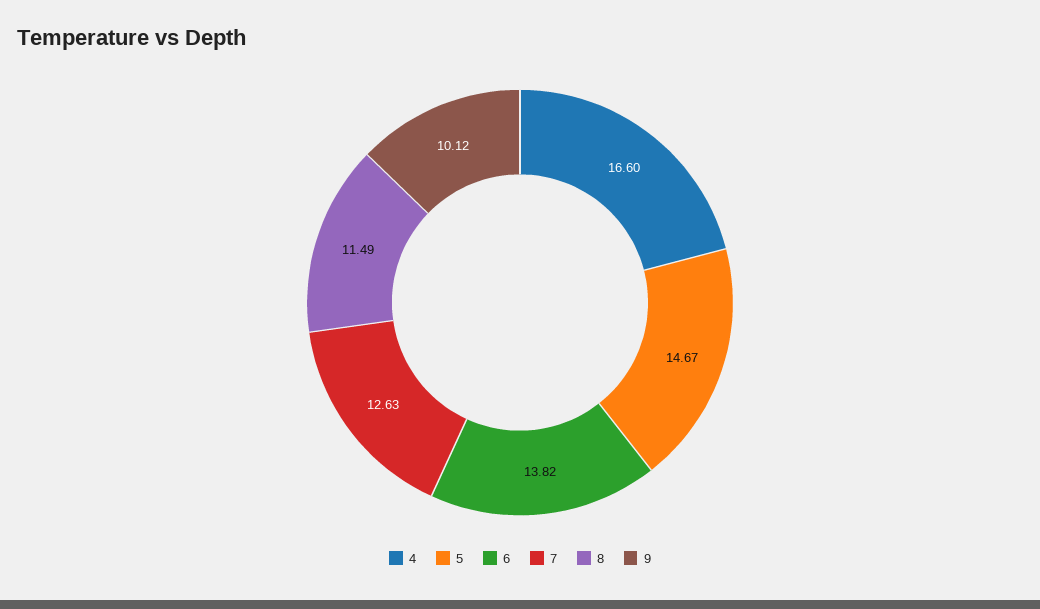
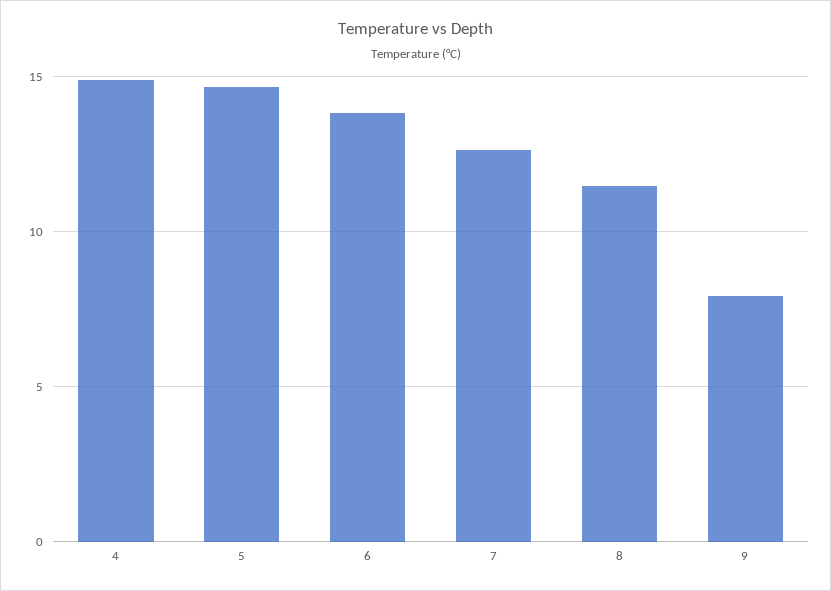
4: 16.6 -> 15
9: 10.12 -> 8

